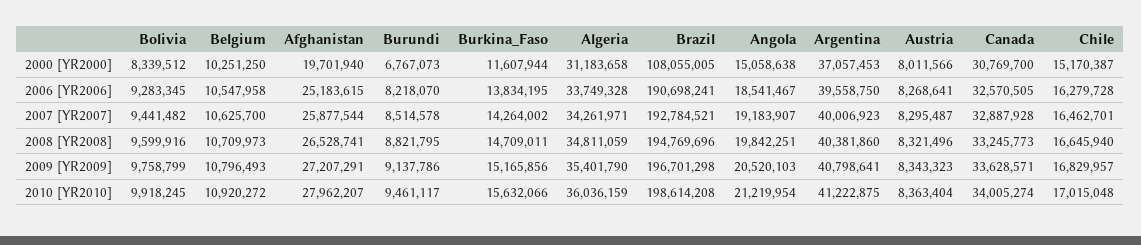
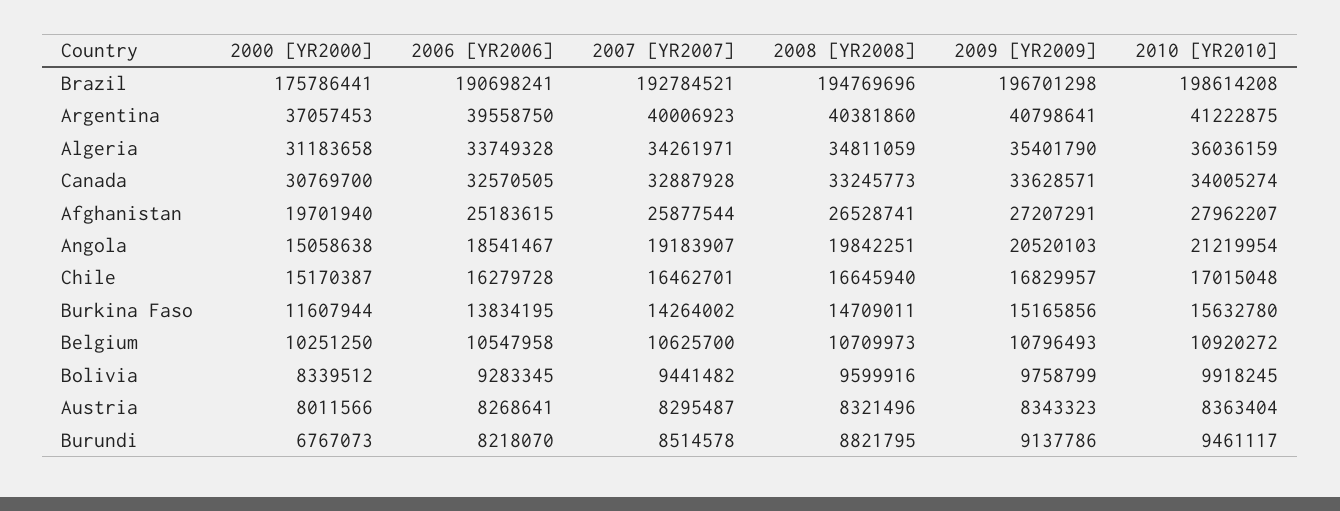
Brazil, 2000 [YR2000]: 108055005 -> 175786441
Burkina_Faso, 2010 [YR2010]: 15632066 -> 15632780

